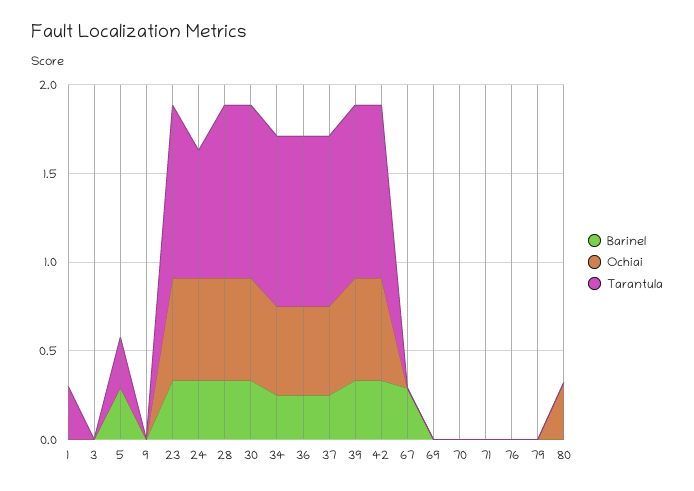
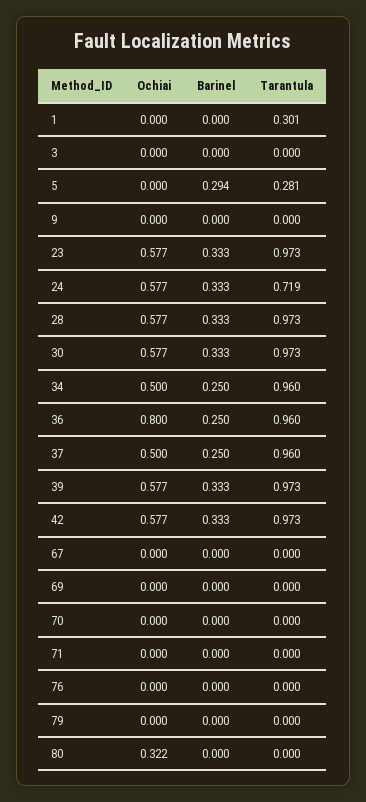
Ochiai, 36: 0.5 -> 0.8
Barinel, 67: 0.3 -> 0

